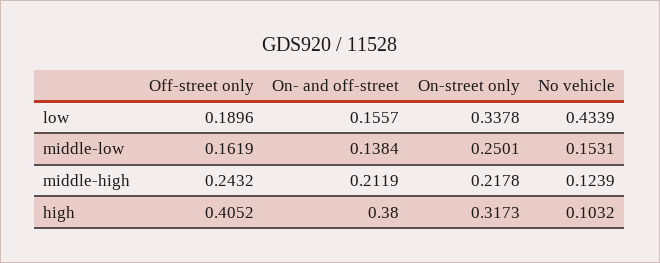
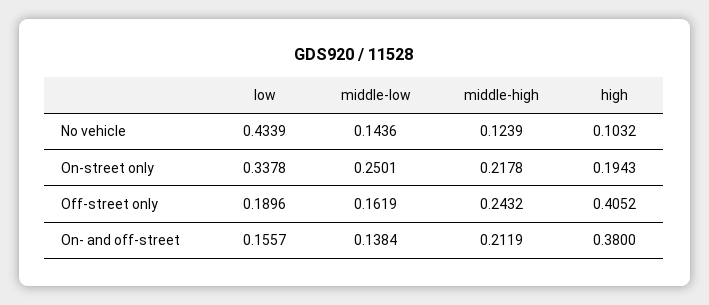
No vehicle, middle-low: 0.1531 -> 0.1436
On-street only, high: 0.3173 -> 0.1943

